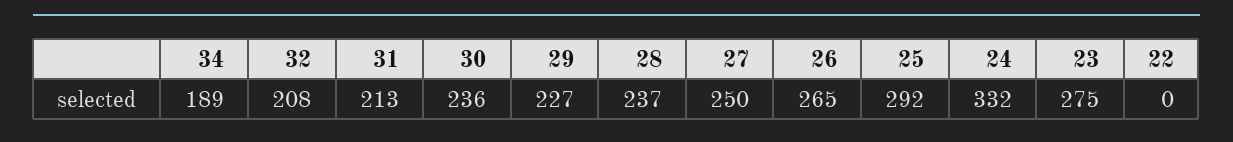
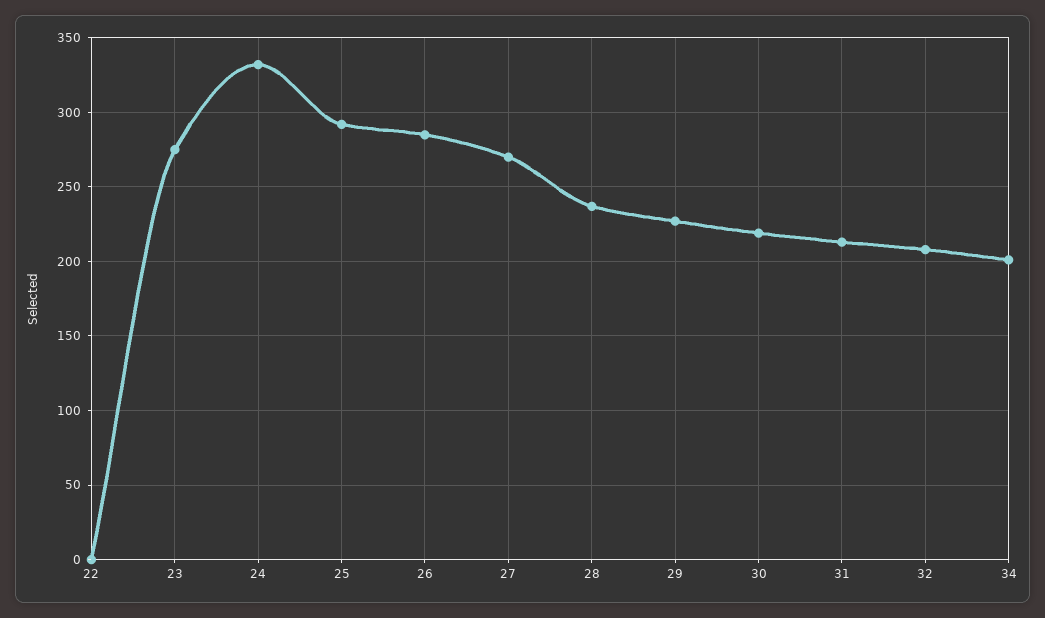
34: 189 -> 200
30: 236 -> 220
27: 250 -> 270
26: 265 -> 285

